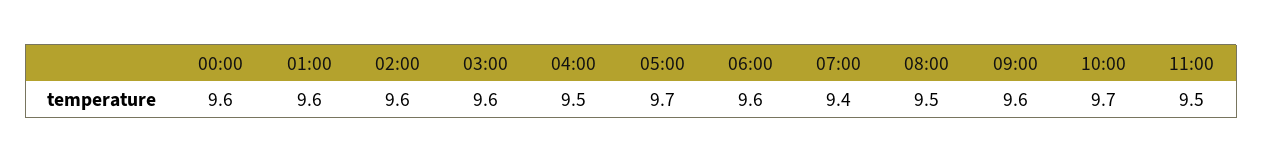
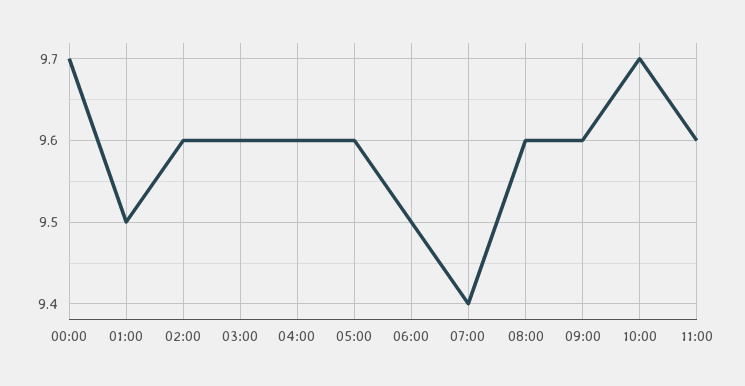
00:00: 9.6 -> 9.7
01:00: 9.6 -> 9.5
04:00: 9.5 -> 9.6
05:00: 9.7 -> 9.6
06:00: 9.6 -> 9.5
08:00: 9.5 -> 9.6
11:00: 9.5 -> 9.6

